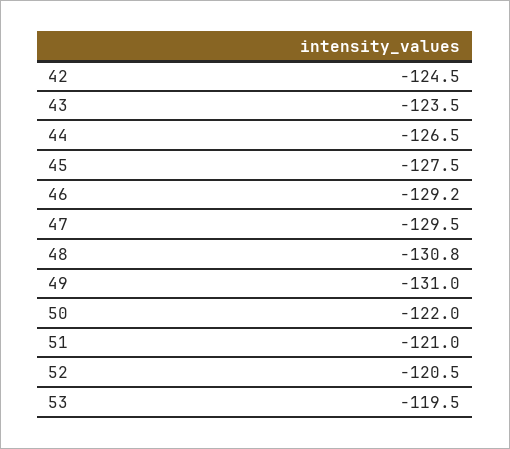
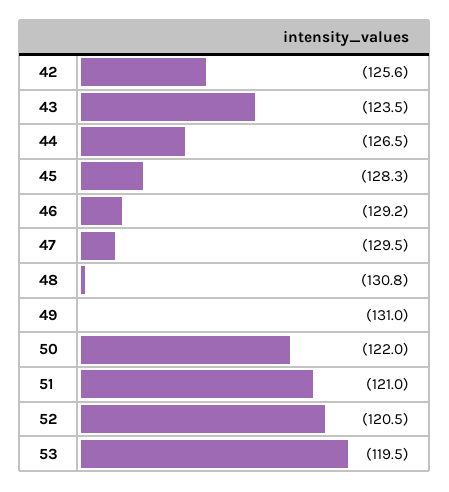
42: -124.5 -> -125.6
45: -127.5 -> -128.3

